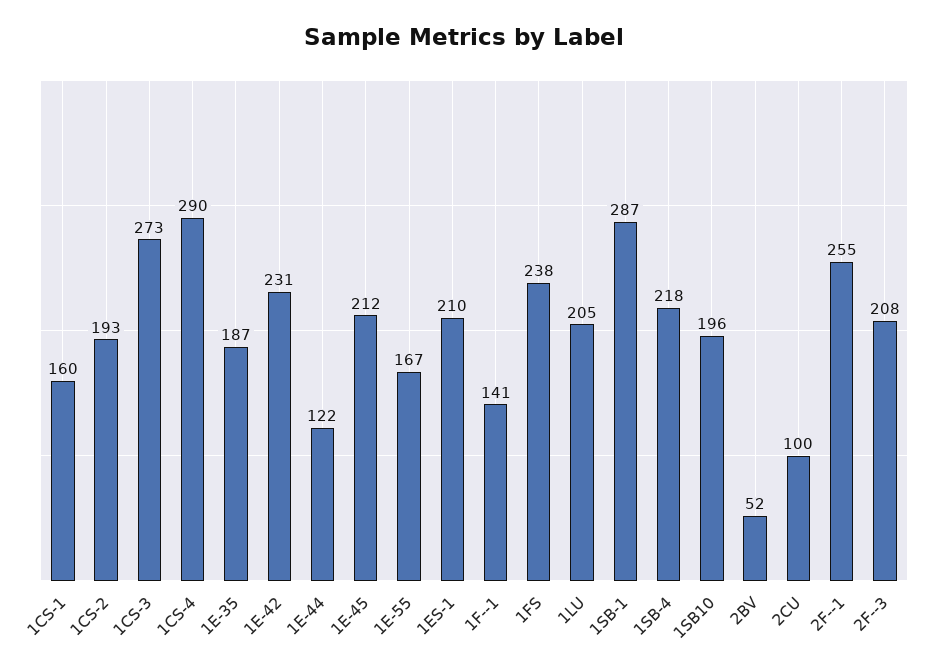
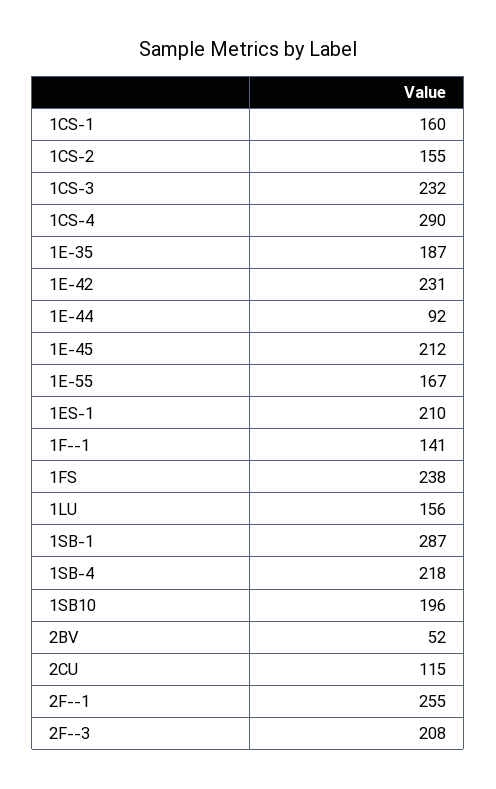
1CS-2: 193 -> 155
1CS-3: 273 -> 232
1E-44: 122 -> 92
1LU: 205 -> 156
2CU: 100 -> 115

